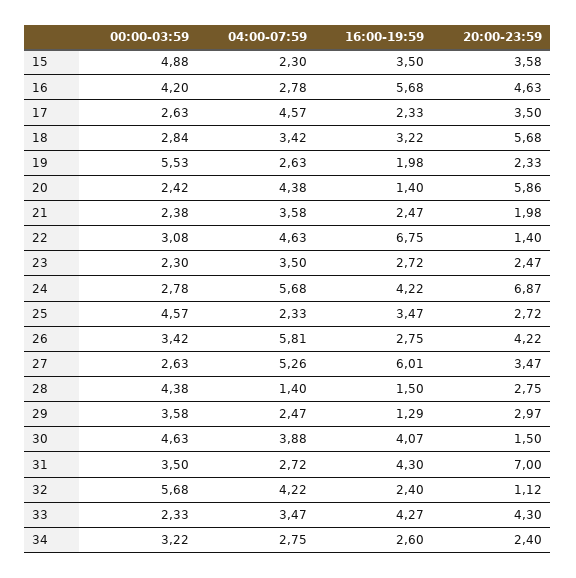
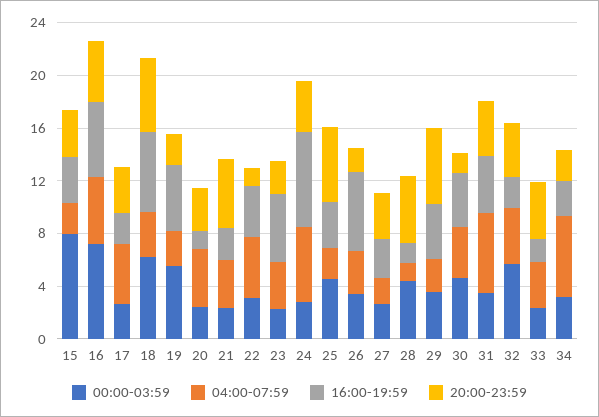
00:00-03:59, 15: 4.88 -> 8
00:00-03:59, 16: 4.2 -> 7
04:00-07:59, 16: 2.78 -> 5
00:00-03:59, 18: 2.84 -> 6
16:00-19:59, 18: 3.22 -> 6
16:00-19:59, 19: 1.98 -> 5
20:00-23:59, 20: 5.86 -> 3
20:00-23:59, 21: 1.98 -> 5
16:00-19:59, 22: 6.75 -> 4
16:00-19:59, 23: 2.72 -> 5
16:00-19:59, 24: 4.22 -> 7
20:00-23:59, 24: 6.87 -> 4
20:00-23:59, 25: 2.72 -> 6
04:00-07:59, 26: 5.81 -> 3
16:00-19:59, 26: 2.75 -> 6
20:00-23:59, 26: 4.22 -> 2
04:00-07:59, 27: 5.26 -> 2
16:00-19:59, 27: 6.01 -> 3
20:00-23:59, 28: 2.75 -> 5
16:00-19:59, 29: 1.29 -> 4
20:00-23:59, 29: 2.97 -> 6
04:00-07:59, 31: 2.72 -> 6
20:00-23:59, 31: 7 -> 4
20:00-23:59, 32: 1.12 -> 4
16:00-19:59, 33: 4.27 -> 2
04:00-07:59, 34: 2.75 -> 6

